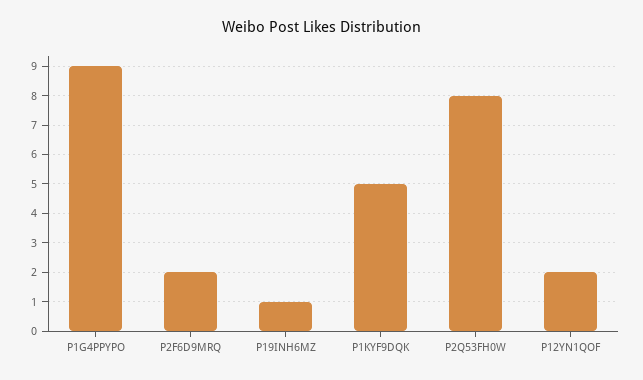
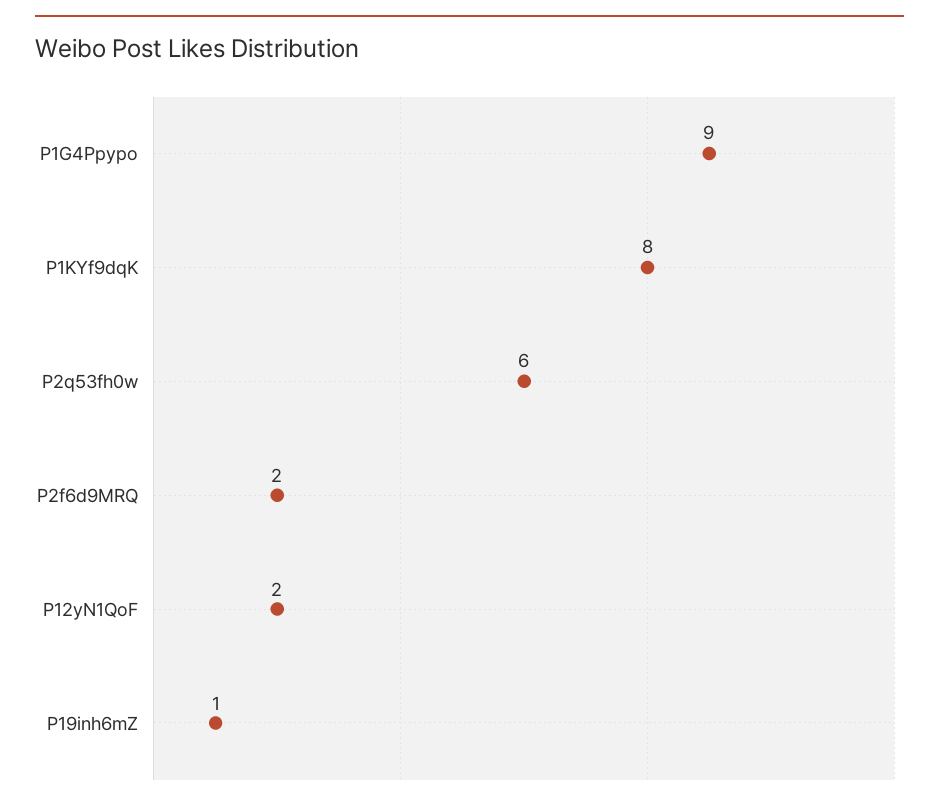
P1KYF9DQK: 5 -> 8
P2Q53FH0W: 8 -> 6

